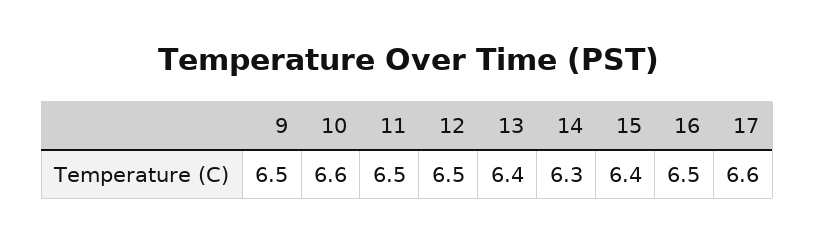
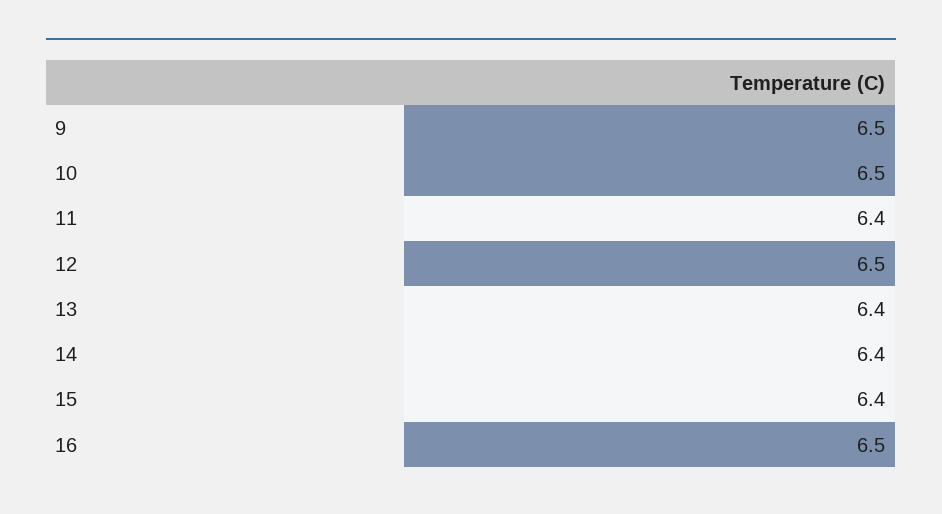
10: 6.6 -> 6.5
11: 6.5 -> 6.4
14: 6.3 -> 6.4
17: 6.6 -> none

